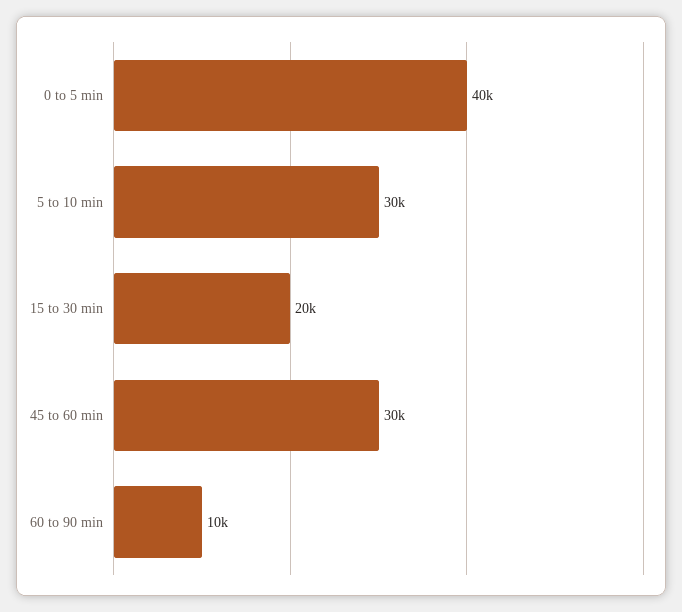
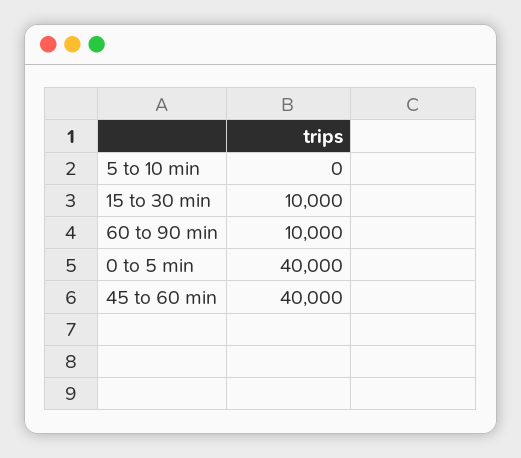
5 to 10 min: 30000 -> 0
15 to 30 min: 20000 -> 10000
45 to 60 min: 30000 -> 40000

